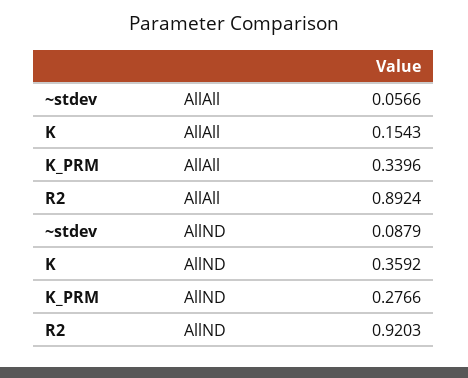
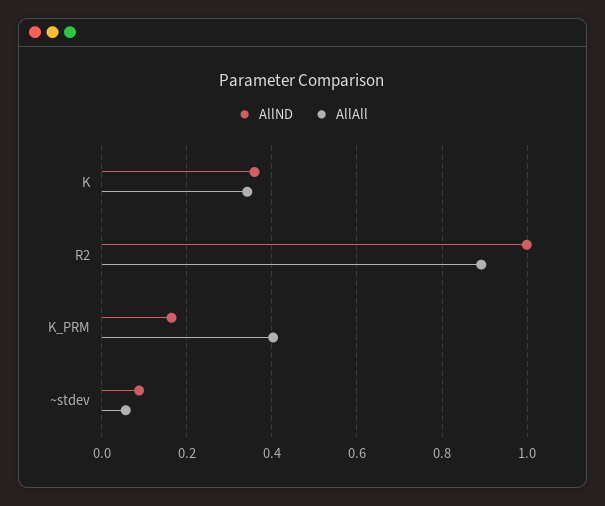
AllAll, K: 0.1543 -> 0.34
AllAll, K_PRM: 0.3396 -> 0.4
AllND, K_PRM: 0.2766 -> 0.16
AllND, R2: 0.9203 -> 1

